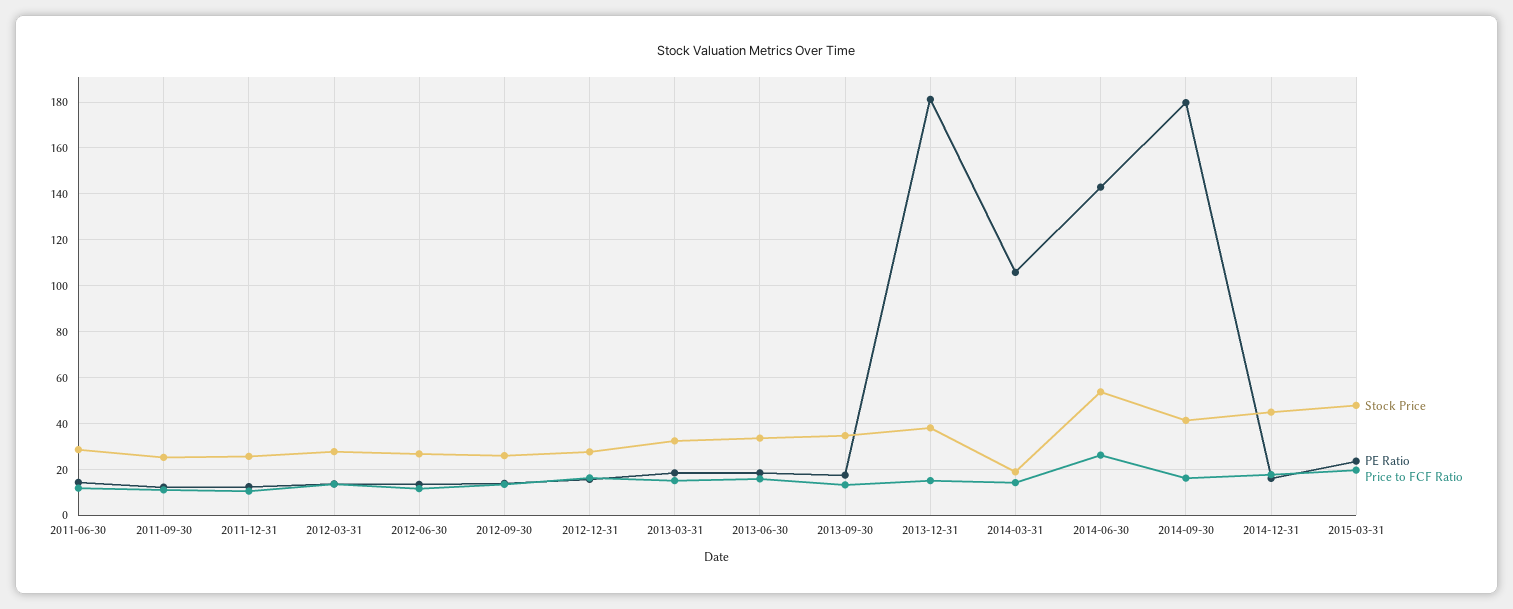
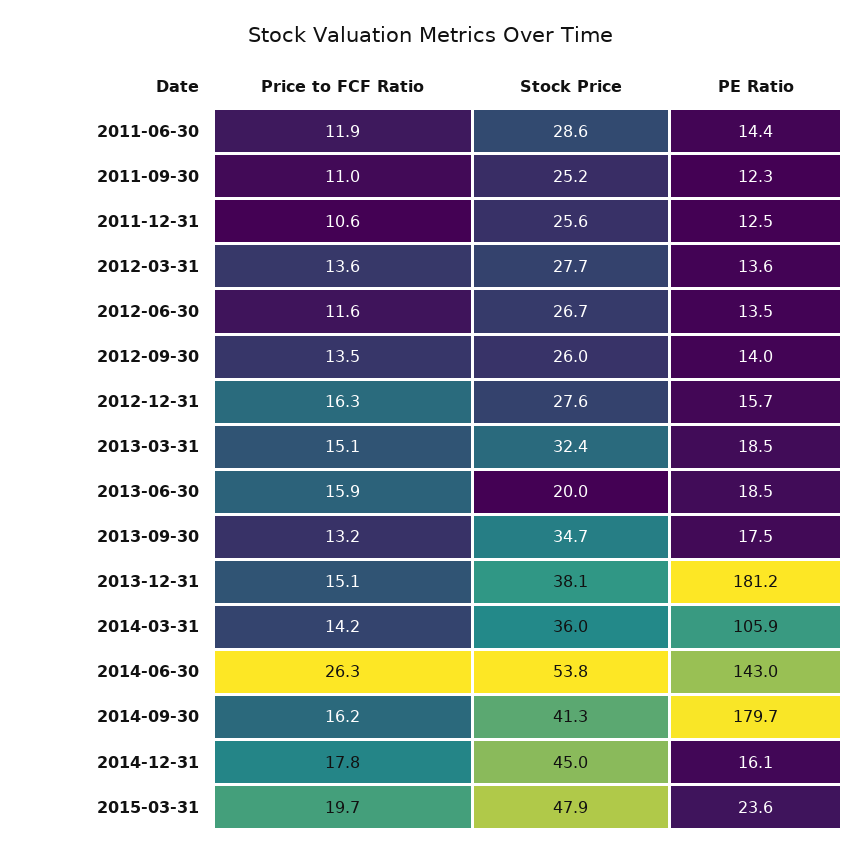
Stock Price, 2013-06-30: 35 -> 20
Stock Price, 2014-03-31: 20 -> 36

